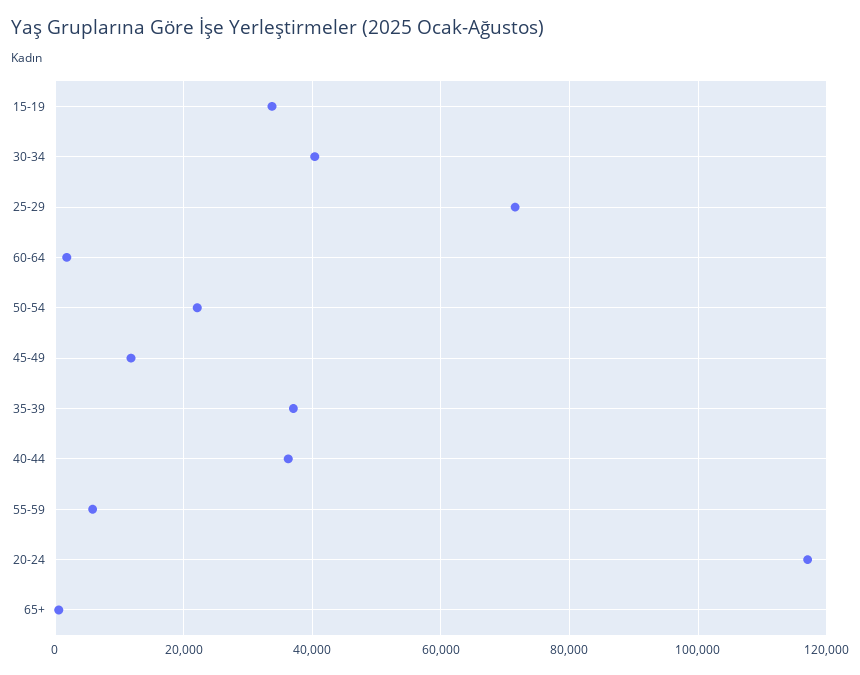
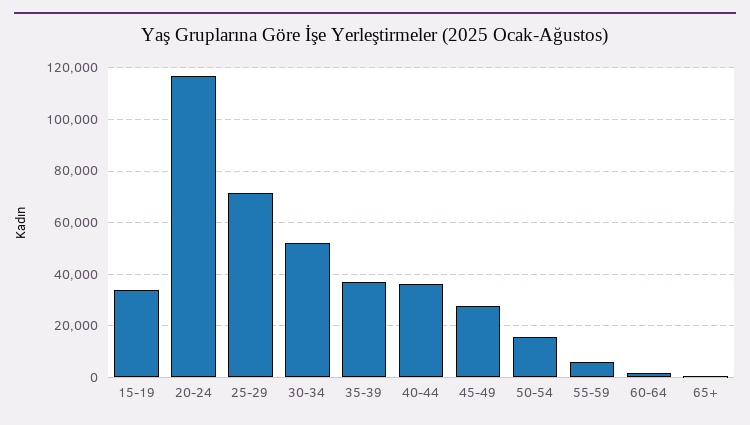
30-34: 40000 -> 52500
50-54: 22000 -> 15000
45-49: 12000 -> 27500

